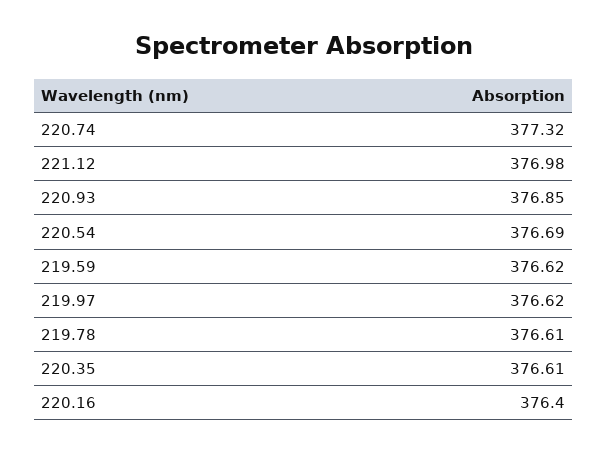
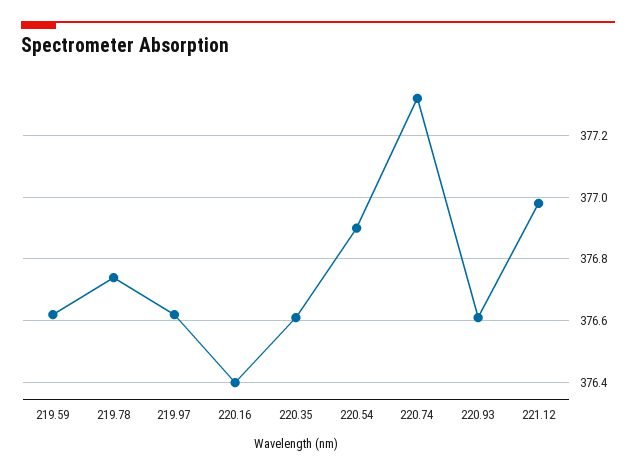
220.93: 376.85 -> 376.6
220.54: 376.69 -> 376.9
219.78: 376.61 -> 376.75

